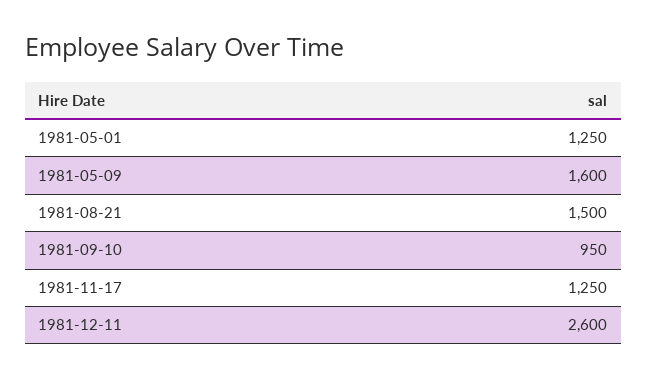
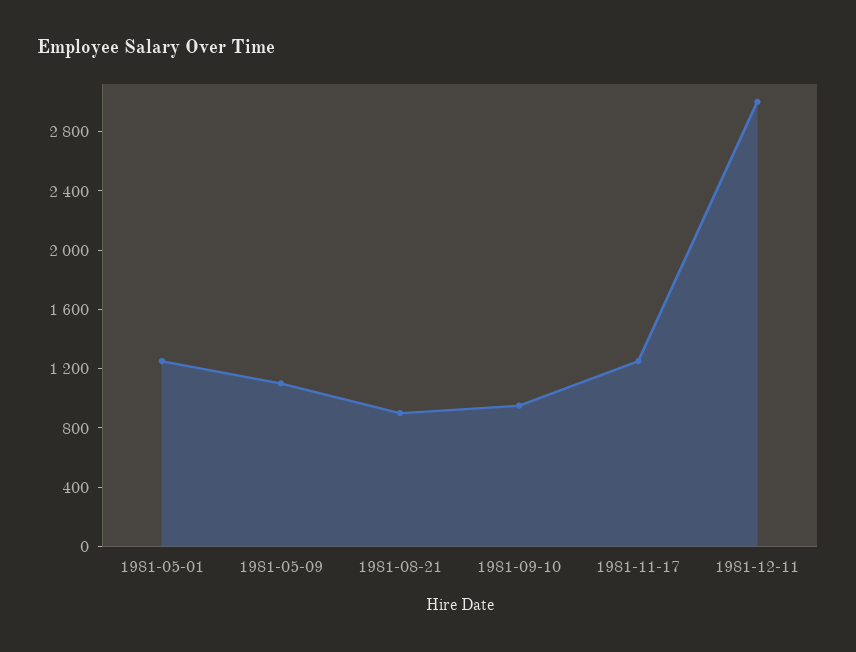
1981-05-09: 1600 -> 1100
1981-08-21: 1500 -> 900
1981-12-11: 2600 -> 3000

